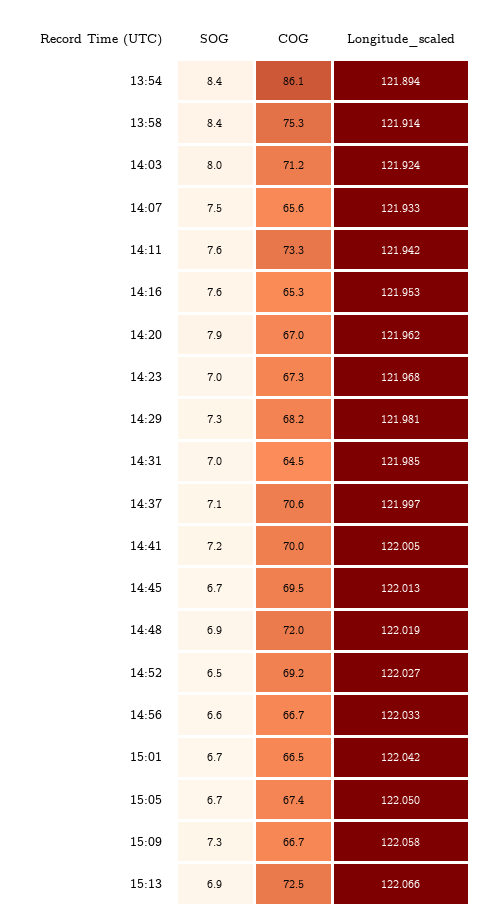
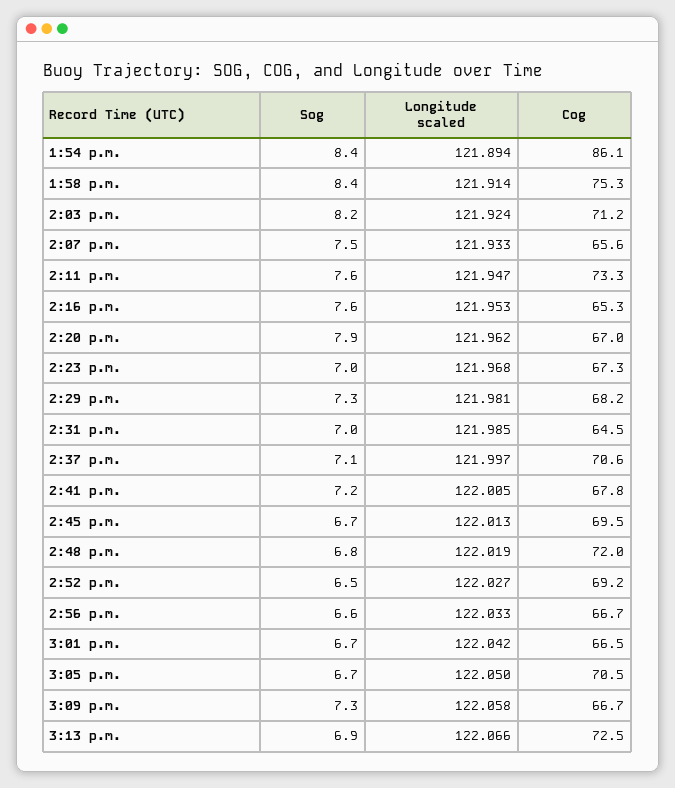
SOG, 14:03: 8 -> 8.2
Longitude_scaled, 14:11: 121.942 -> 121.947
COG, 14:41: 70 -> 67.8
SOG, 14:48: 6.9 -> 6.8
COG, 15:05: 67.4 -> 70.5

